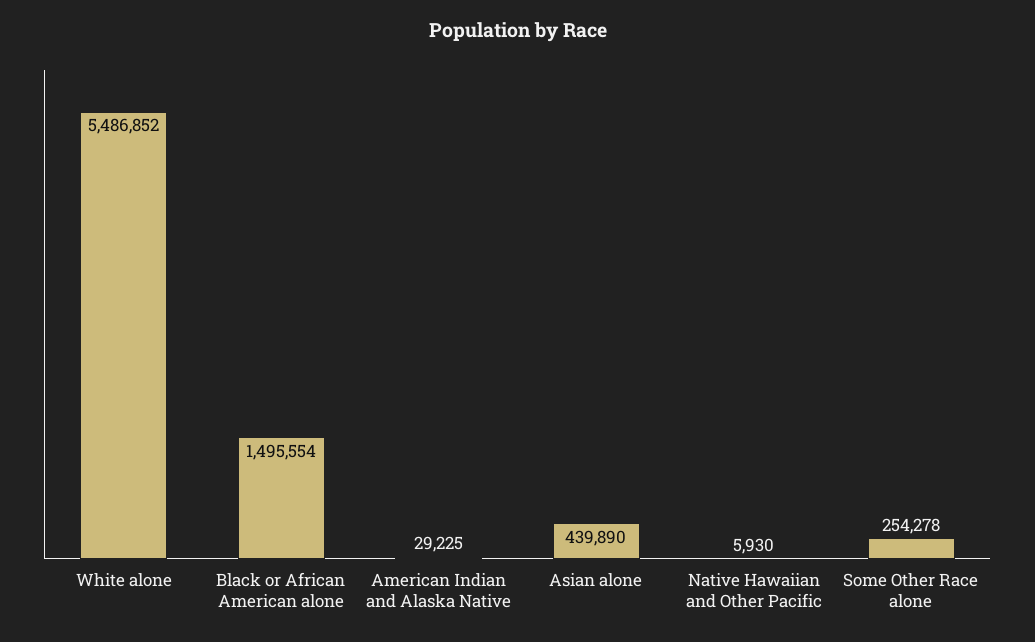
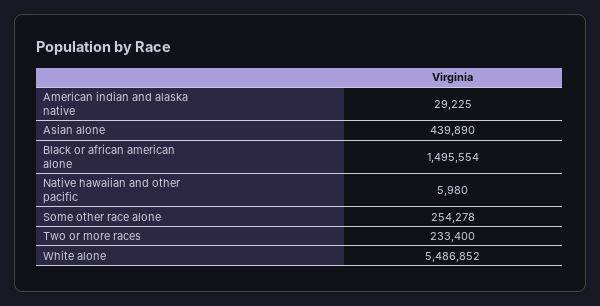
Native Hawaiian and Other Pacific: 5930 -> 5980
Two or more races: none -> 233400

